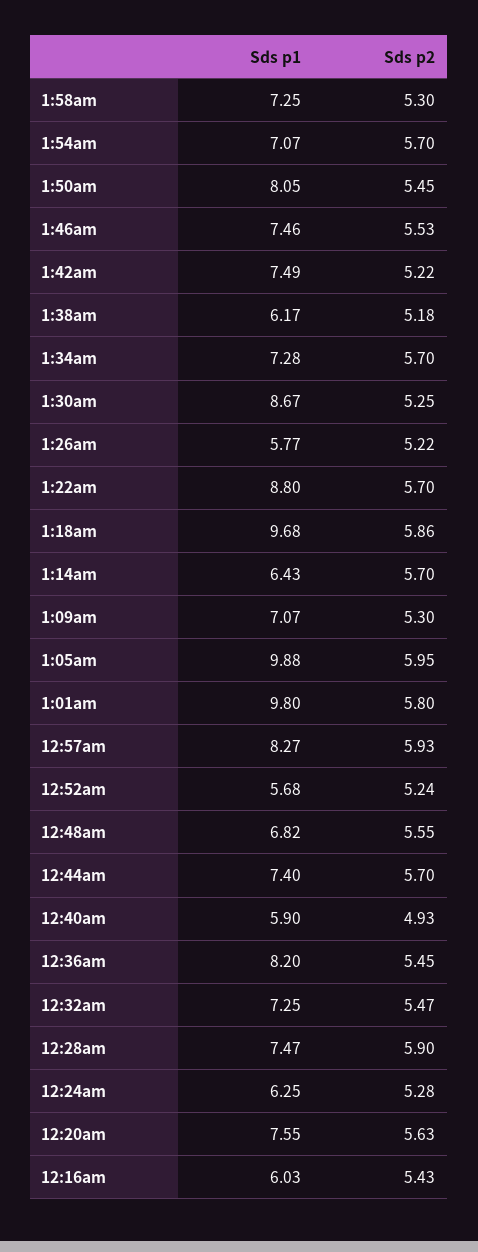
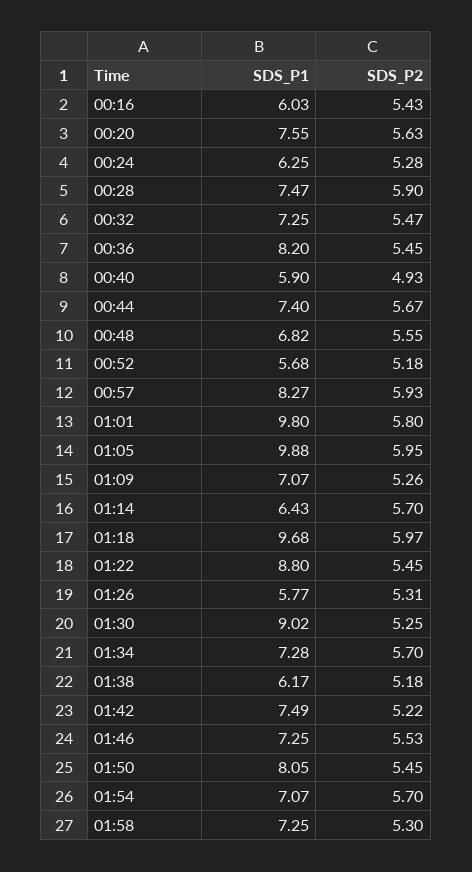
Sds p1, 1:46am: 7.46 -> 7.25
Sds p1, 1:30am: 8.67 -> 9.02
Sds p2, 1:26am: 5.22 -> 5.31
Sds p2, 1:22am: 5.7 -> 5.45
Sds p2, 1:18am: 5.86 -> 5.97
Sds p2, 1:09am: 5.3 -> 5.26
Sds p2, 12:52am: 5.24 -> 5.18
Sds p2, 12:44am: 5.7 -> 5.67

